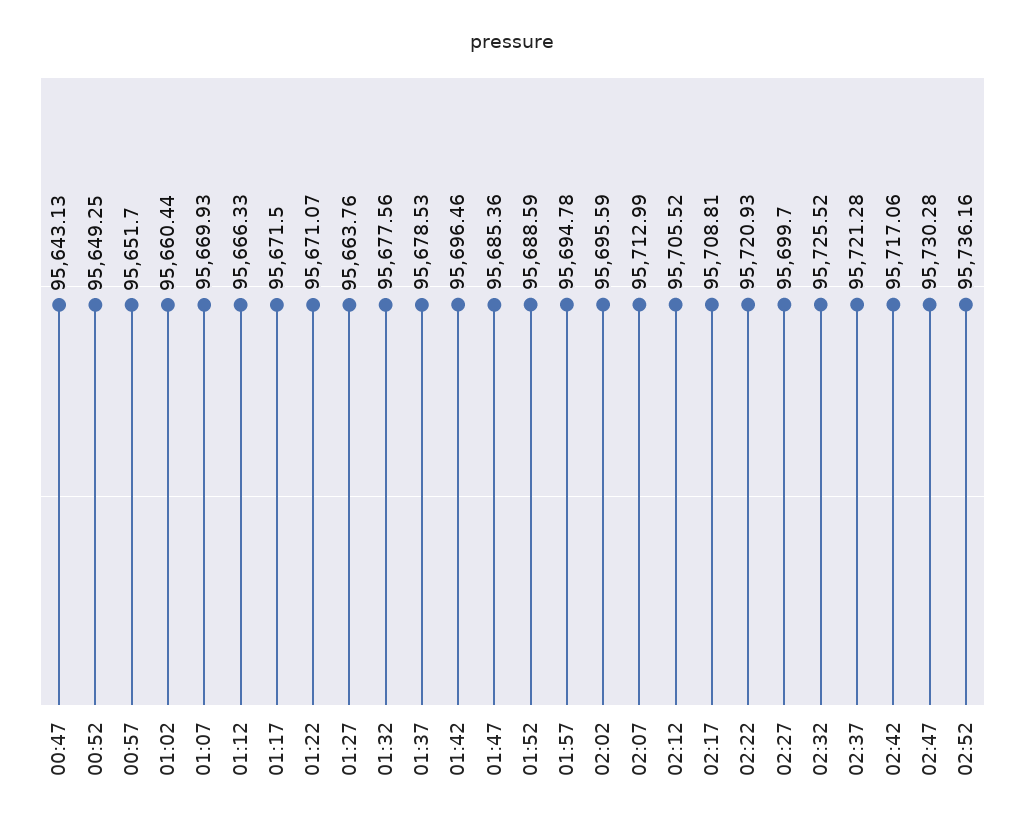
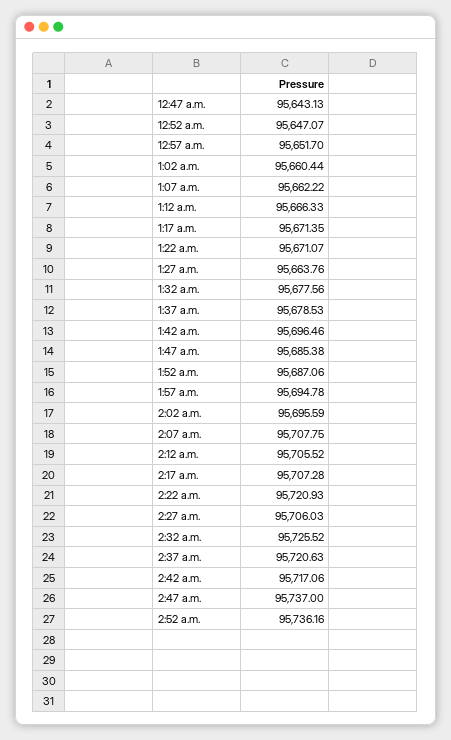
00:52: 95649.25 -> 95647.07
01:07: 95669.93 -> 95662.22
01:17: 95671.5 -> 95671.35
01:47: 95685.36 -> 95685.38
01:52: 95688.59 -> 95687.06
02:07: 95712.99 -> 95707.75
02:17: 95708.81 -> 95707.28
02:27: 95699.7 -> 95706.03
02:37: 95721.28 -> 95720.63
02:47: 95730.28 -> 95737

